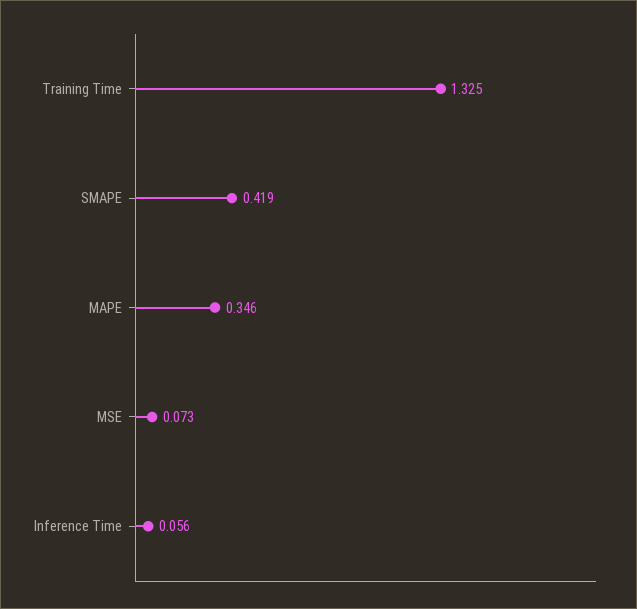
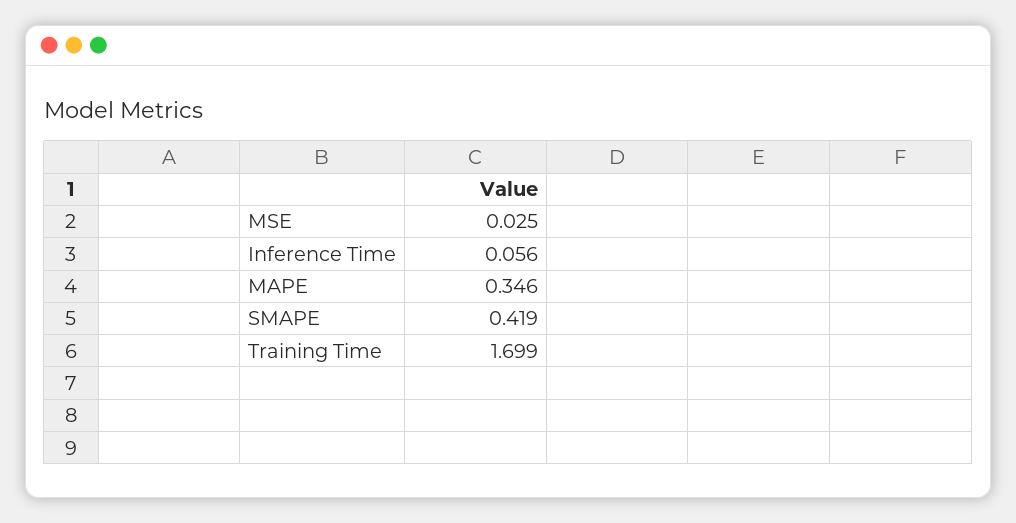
Training Time: 1.325 -> 1.699
MSE: 0.073 -> 0.025

